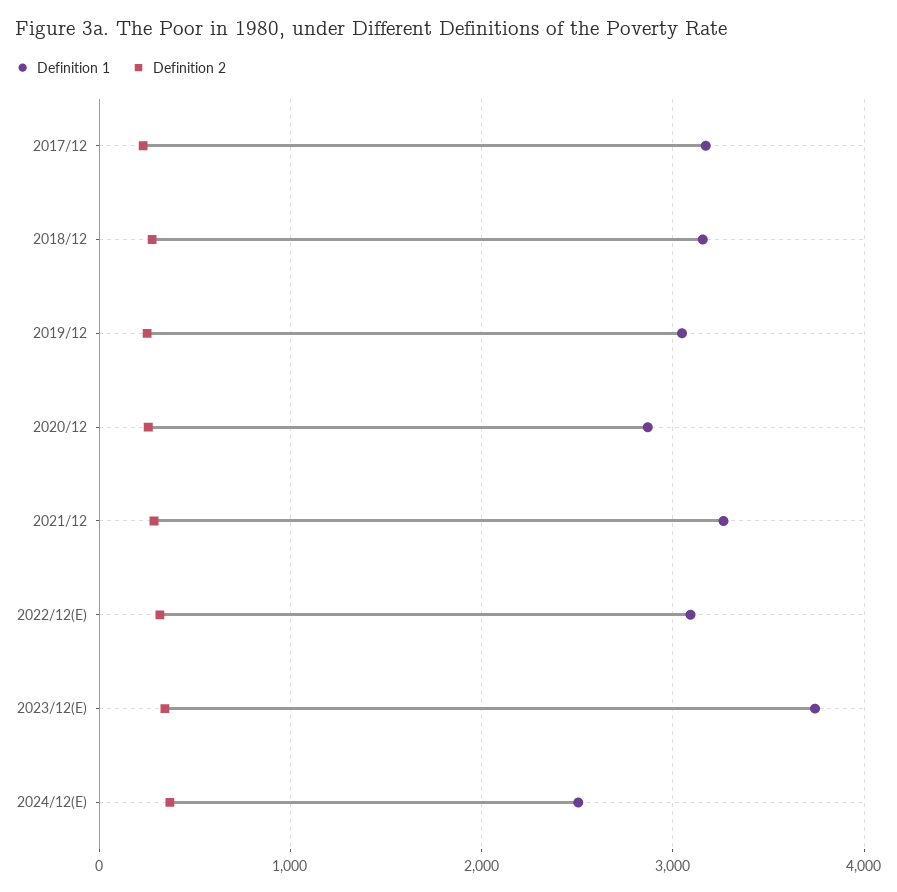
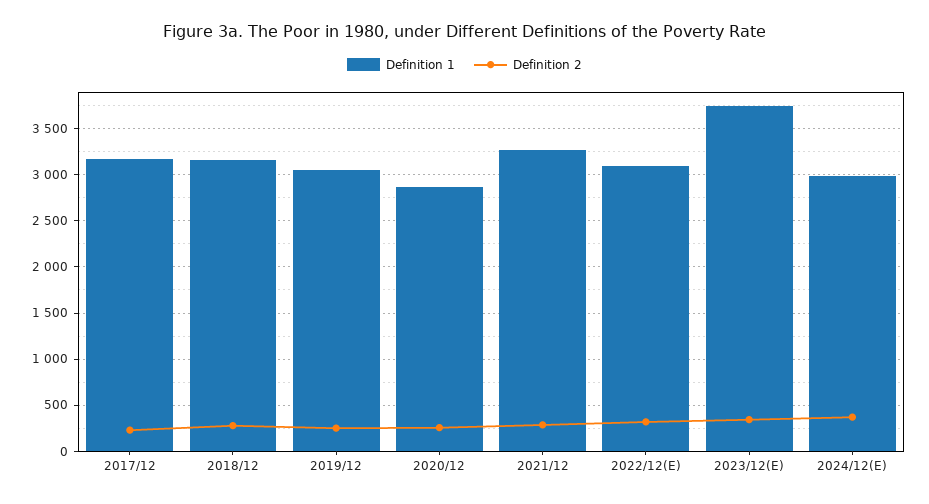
Definition 1, 2024/12(E): 2500 -> 3000

